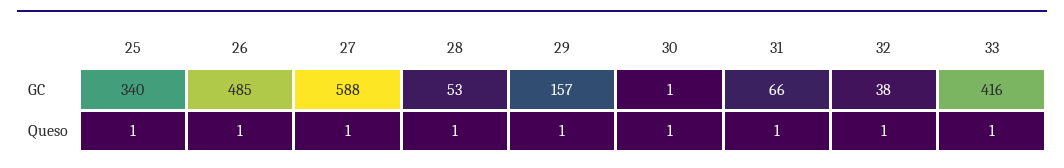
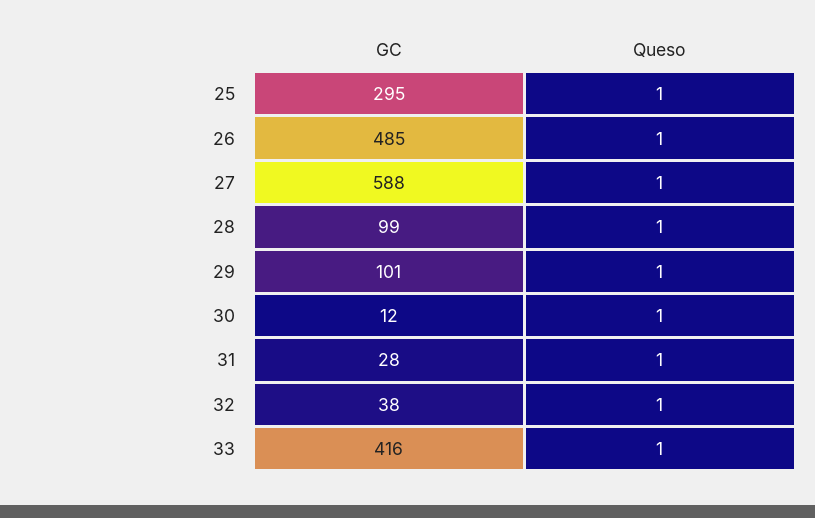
25, GC: 340 -> 295
28, GC: 53 -> 99
29, GC: 157 -> 101
30, GC: 1 -> 12
31, GC: 66 -> 28

